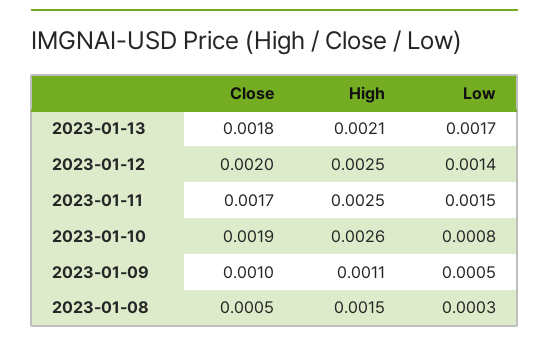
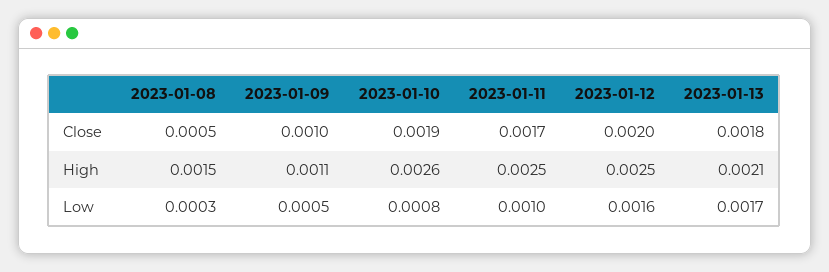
Low, 2023-01-12: 0.0014 -> 0.0016
Low, 2023-01-11: 0.0015 -> 0.001

